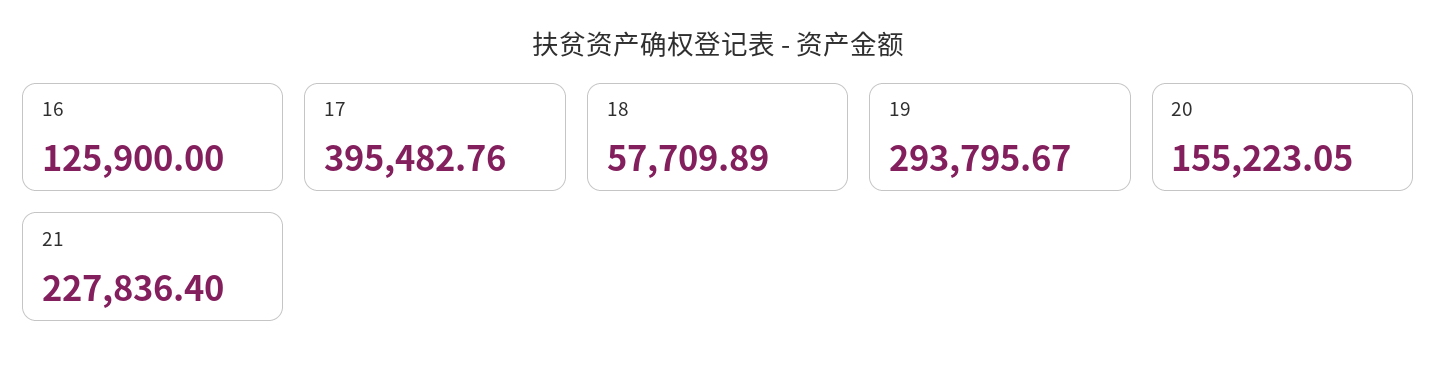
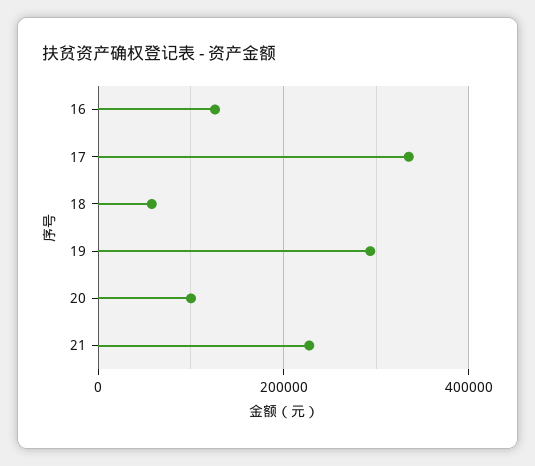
17: 395482.76 -> 340000
20: 155223.05 -> 100000

